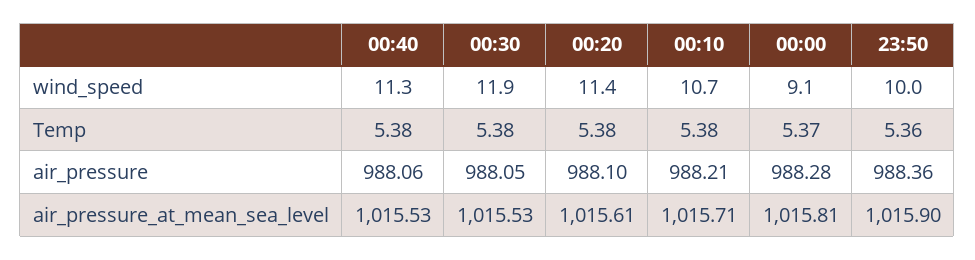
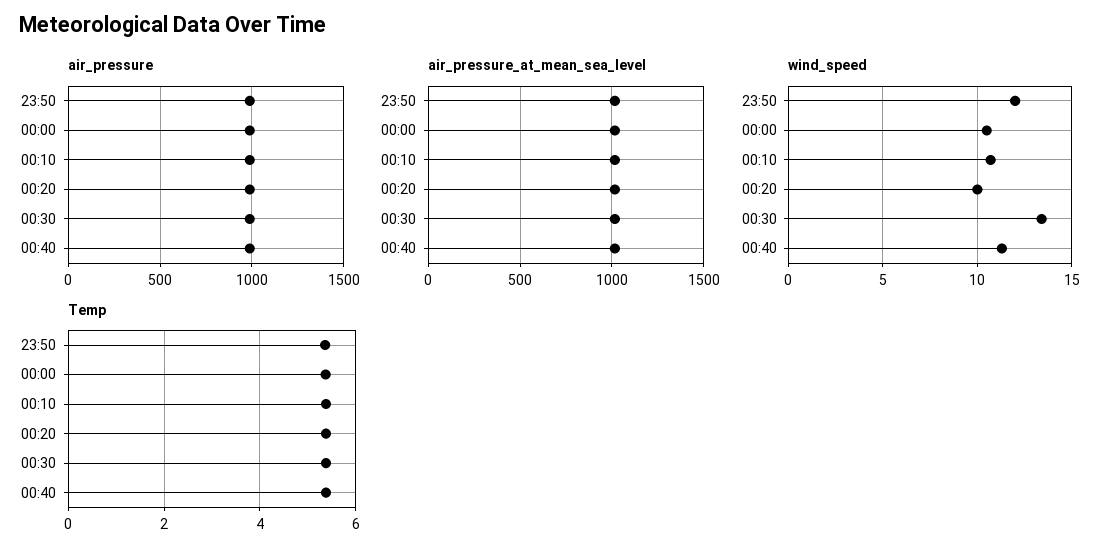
wind_speed, 00:30: 11.9 -> 13.5
wind_speed, 00:20: 11.4 -> 10
wind_speed, 00:00: 9.1 -> 10.5
wind_speed, 23:50: 10 -> 12

